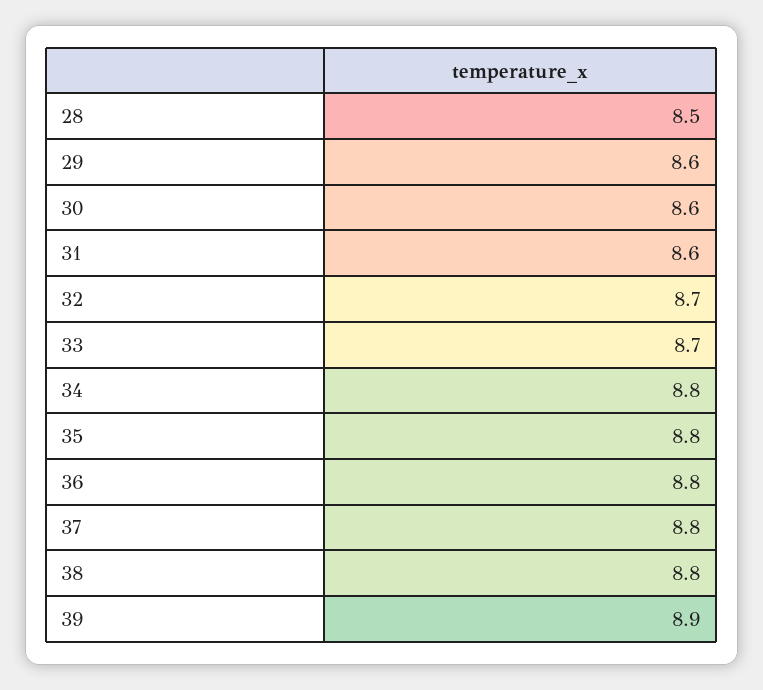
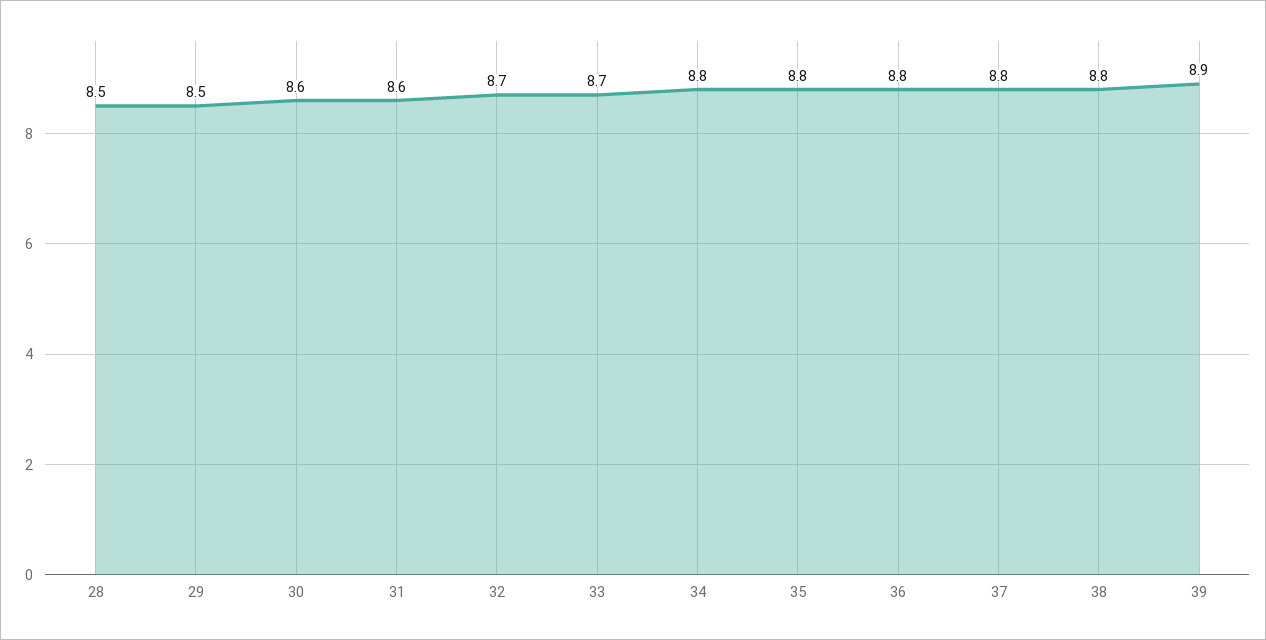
29: 8.6 -> 8.5

